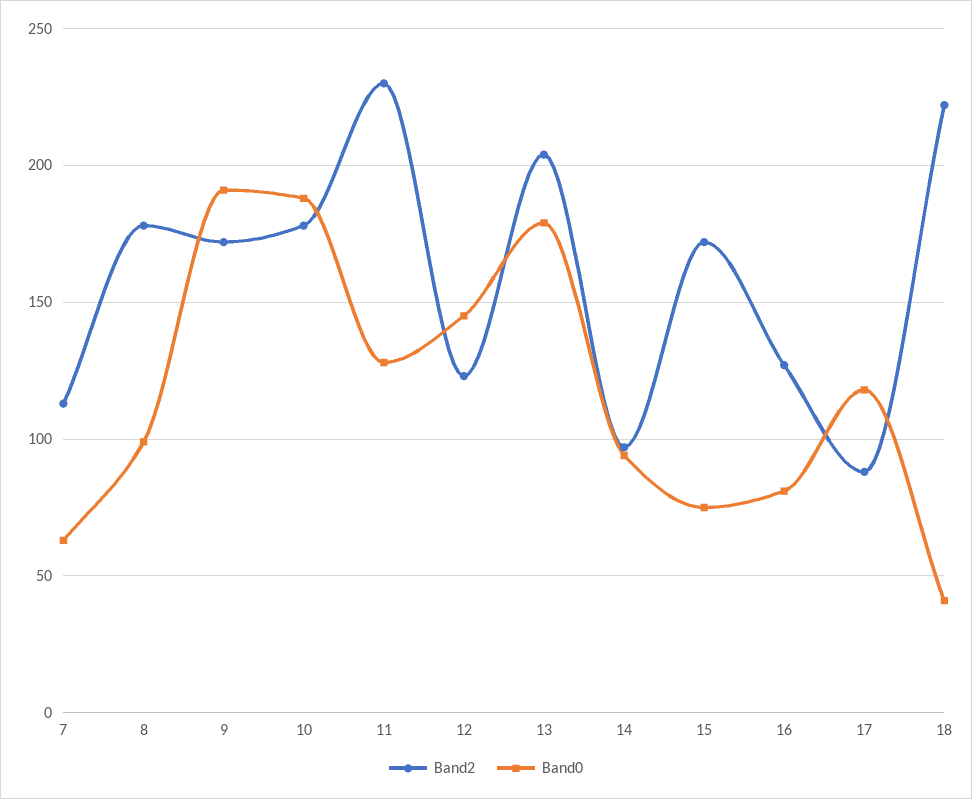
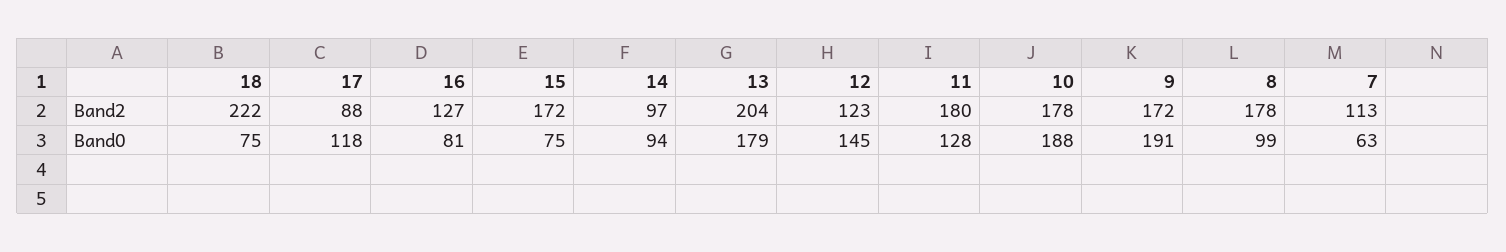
Band2, 11: 230 -> 180
Band0, 18: 40 -> 75

